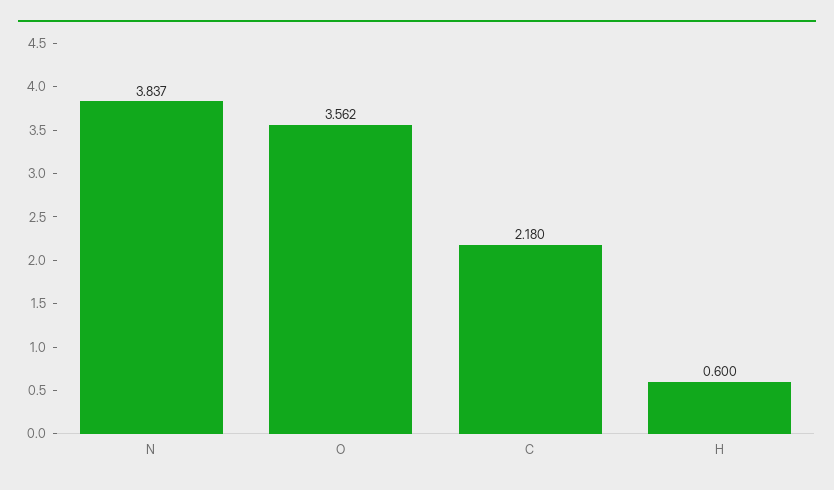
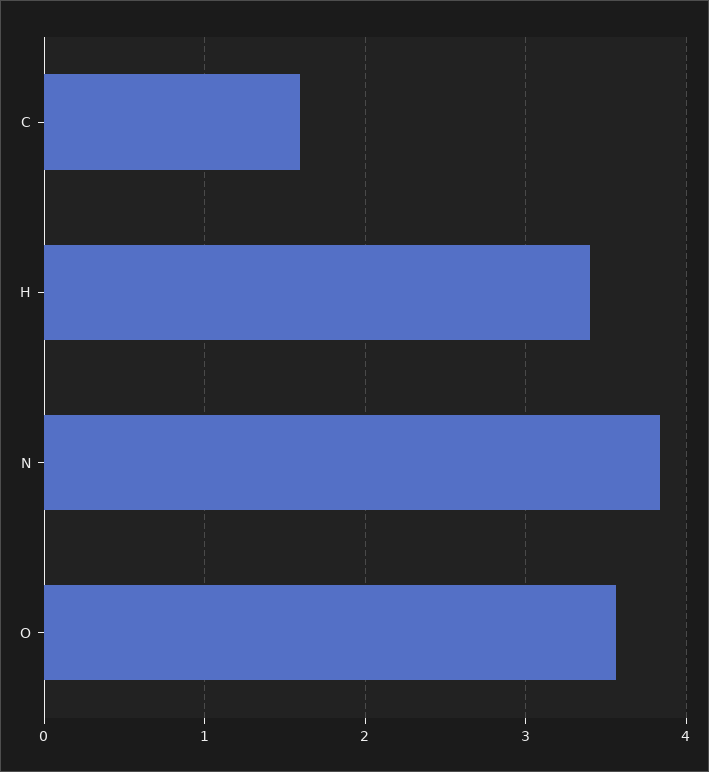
C: 2.18 -> 1.6
H: 0.6 -> 3.4

